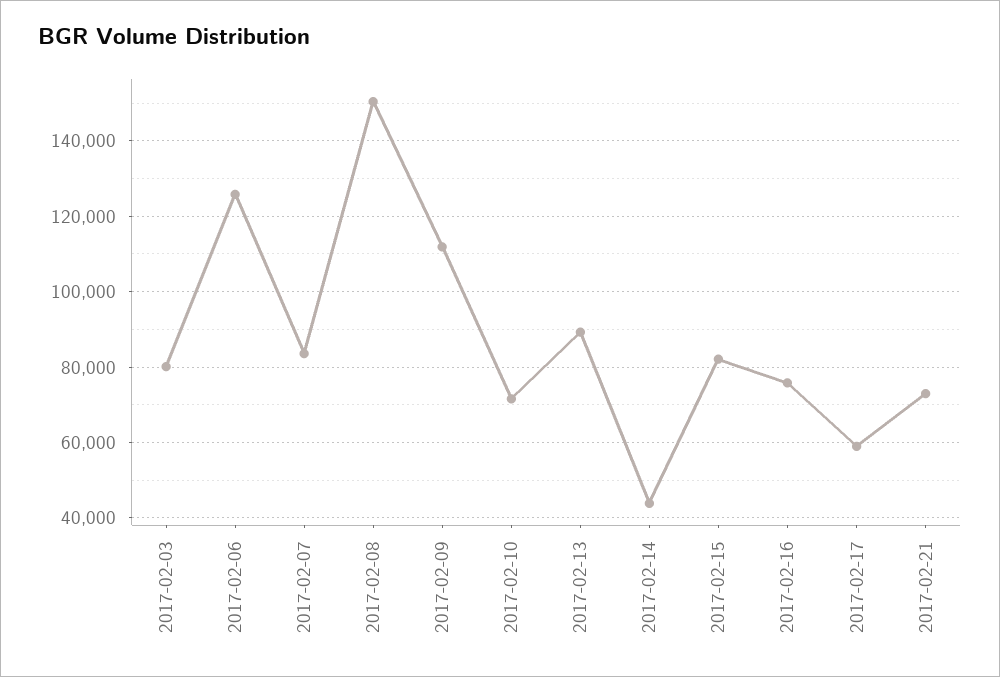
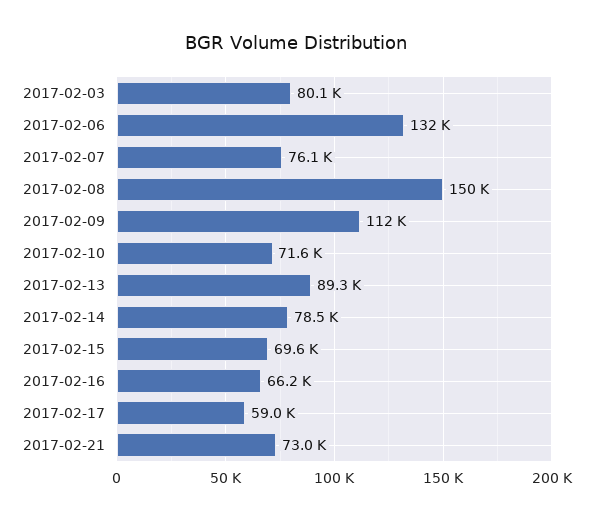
2017-02-06: 126000 -> 132000
2017-02-07: 84000 -> 76100
2017-02-14: 44000 -> 78500
2017-02-15: 82000 -> 69600
2017-02-16: 76000 -> 66200

